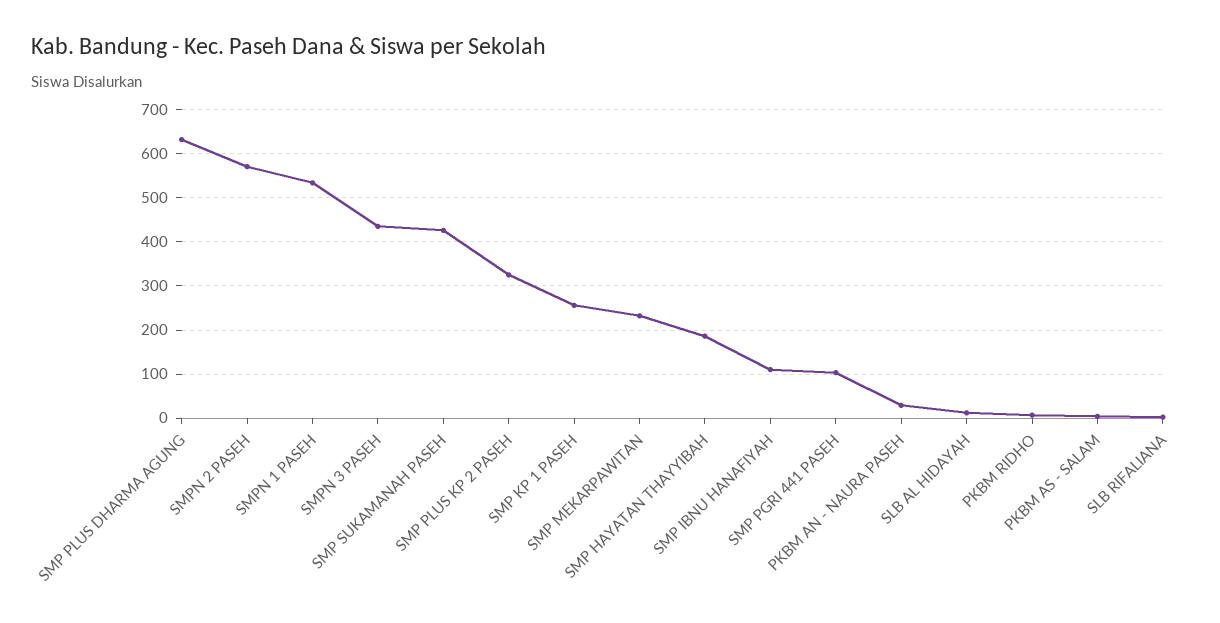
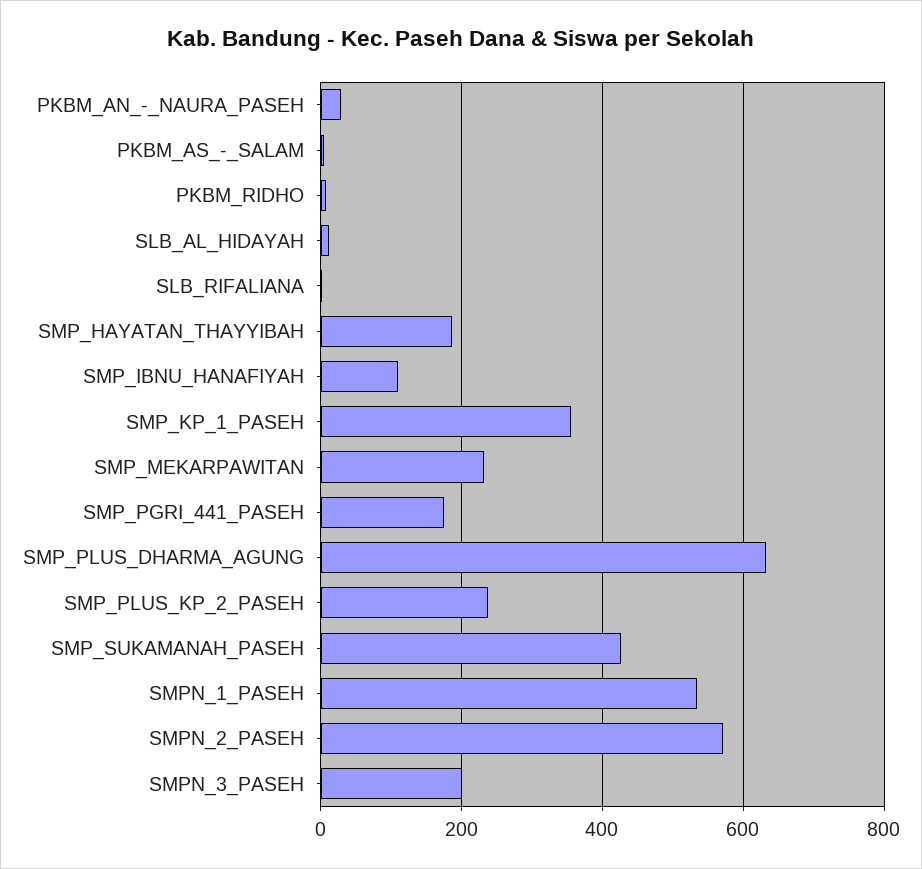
SMPN 3 PASEH: 440 -> 200
SMP PLUS KP 2 PASEH: 320 -> 240
SMP KP 1 PASEH: 260 -> 360
SMP PGRI 441 PASEH: 100 -> 180

